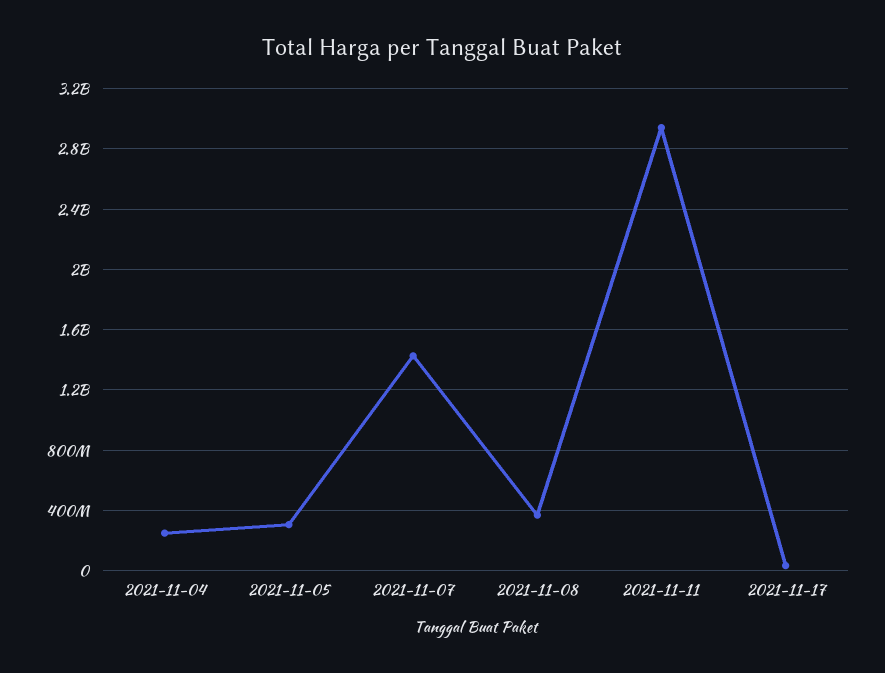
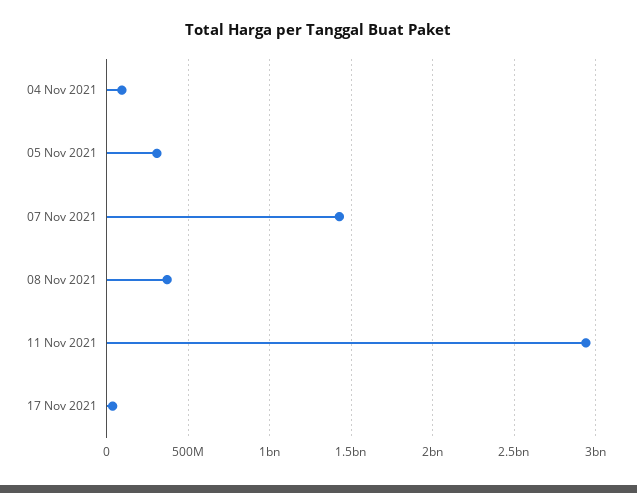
2021-11-04: 250000000 -> 100000000

